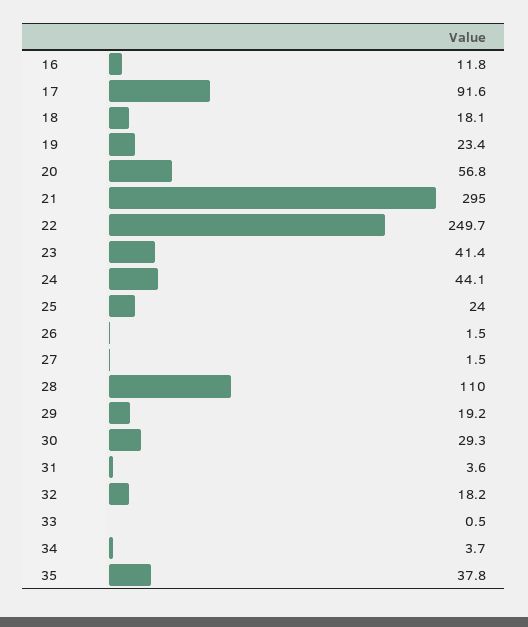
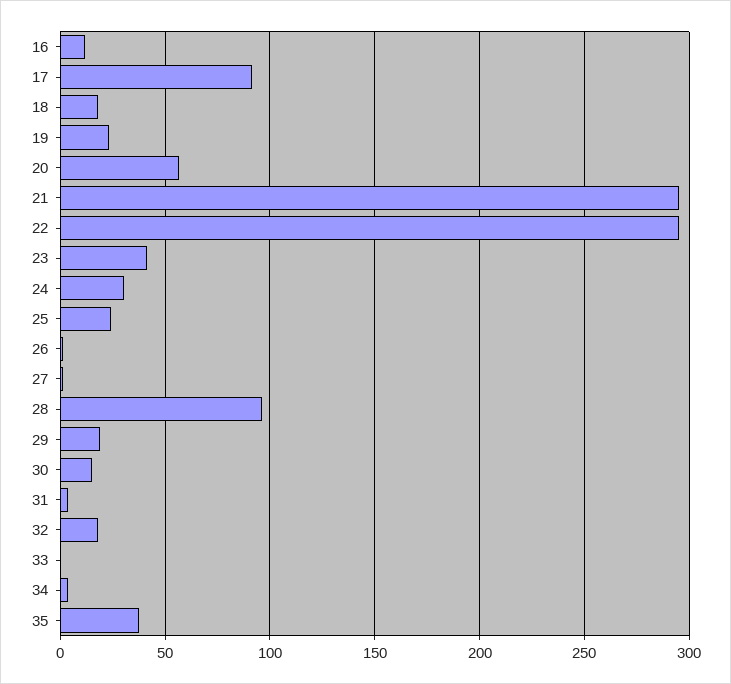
22: 249.7 -> 295
24: 44.1 -> 30
28: 110 -> 95
30: 29.3 -> 15

